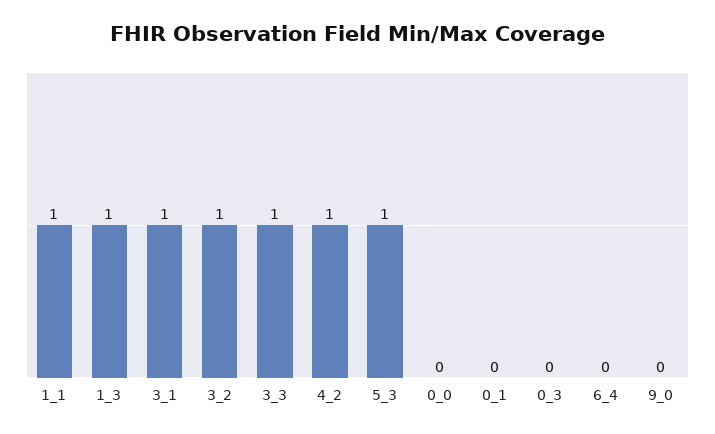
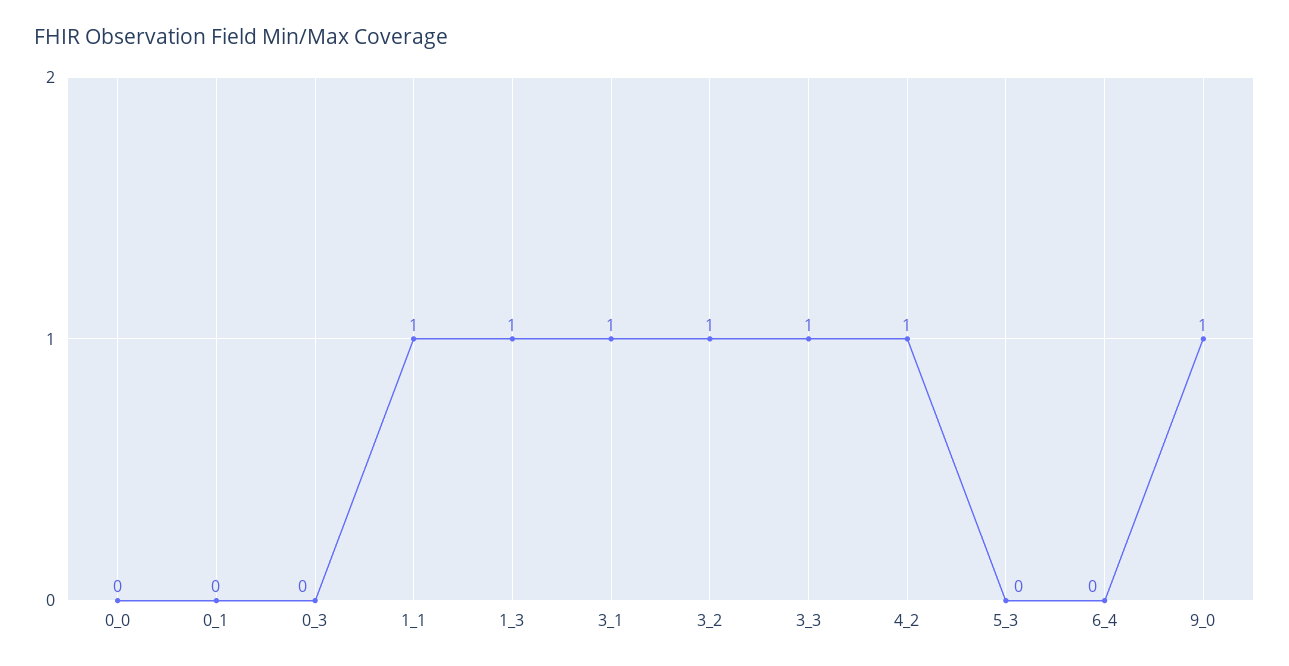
5_3: 1 -> 0
9_0: 0 -> 1

